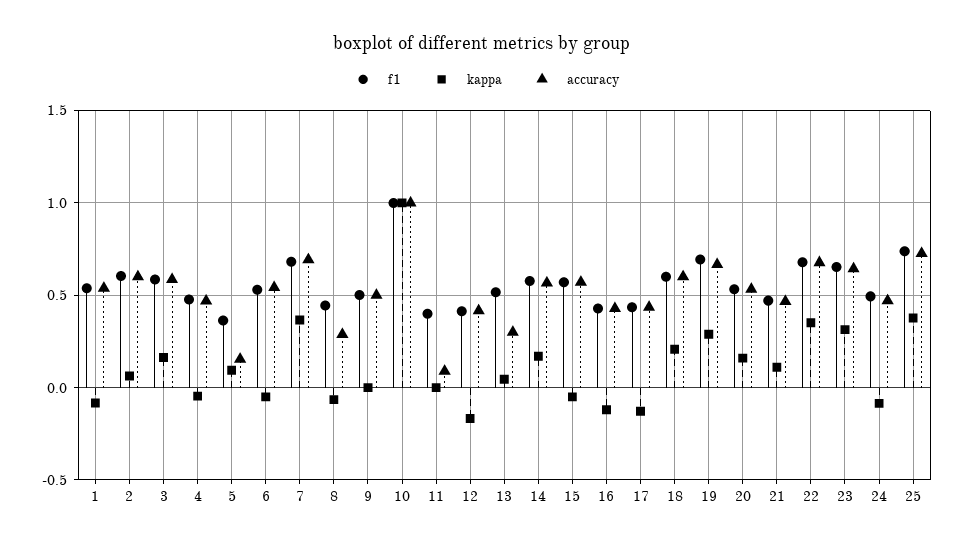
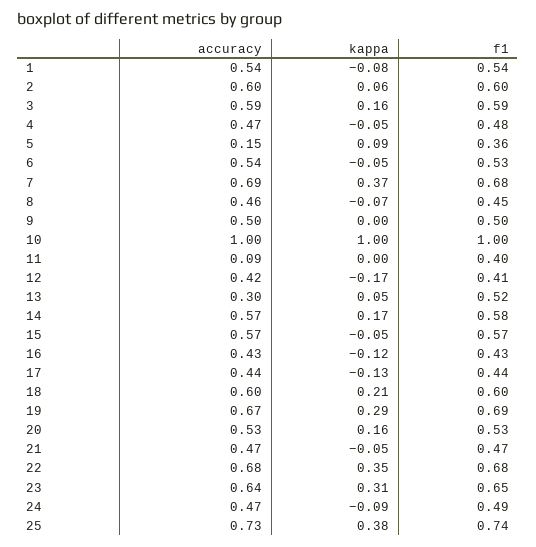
accuracy, 8: 0.3 -> 0.46
kappa, 21: 0.1 -> -0.05

